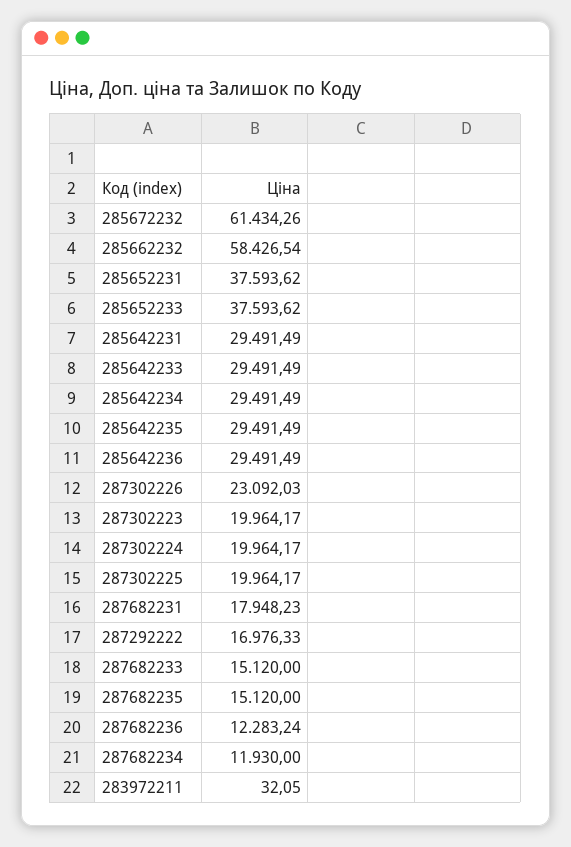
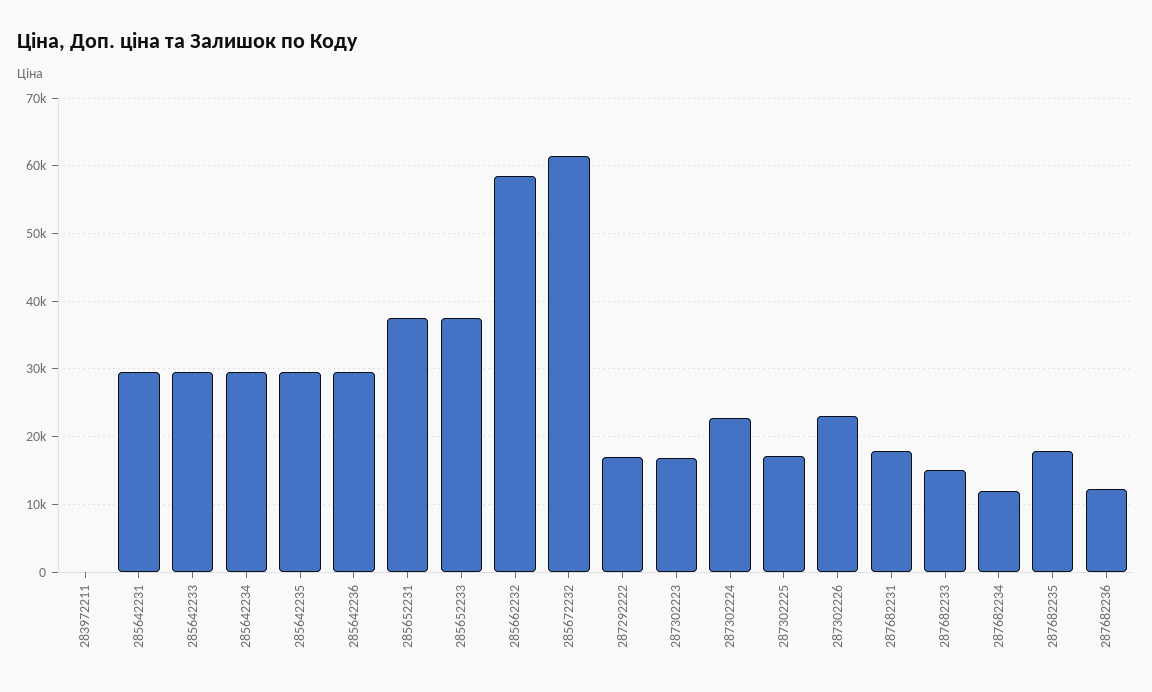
287302223: 19964.17 -> 17000
287302224: 19964.17 -> 23000
287302225: 19964.17 -> 17000
287682235: 15120 -> 18000

